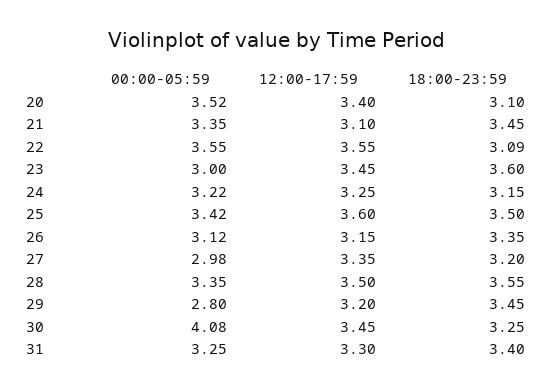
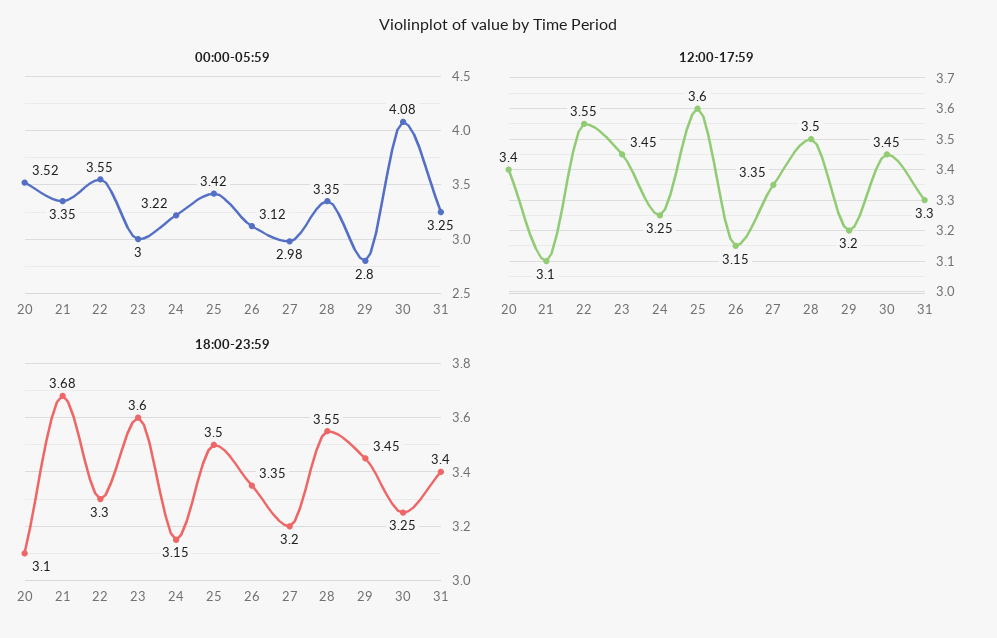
18:00-23:59, 21: 3.45 -> 3.68
18:00-23:59, 22: 3.09 -> 3.3

